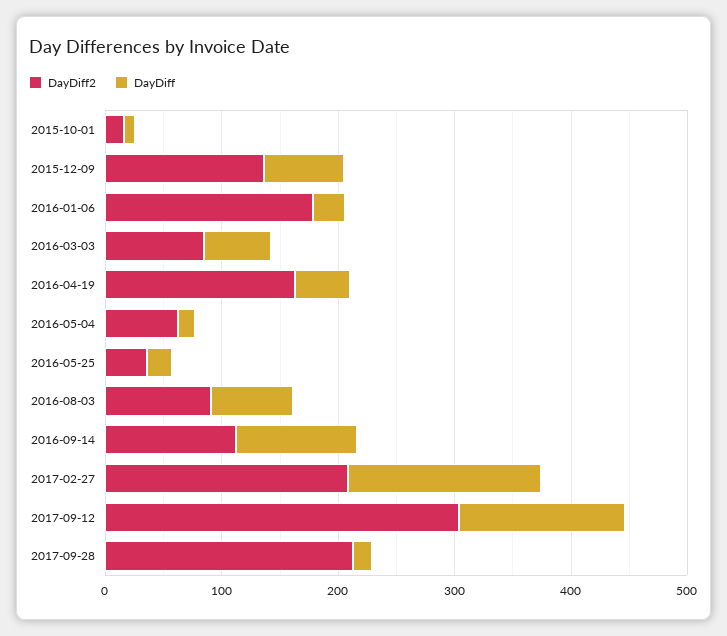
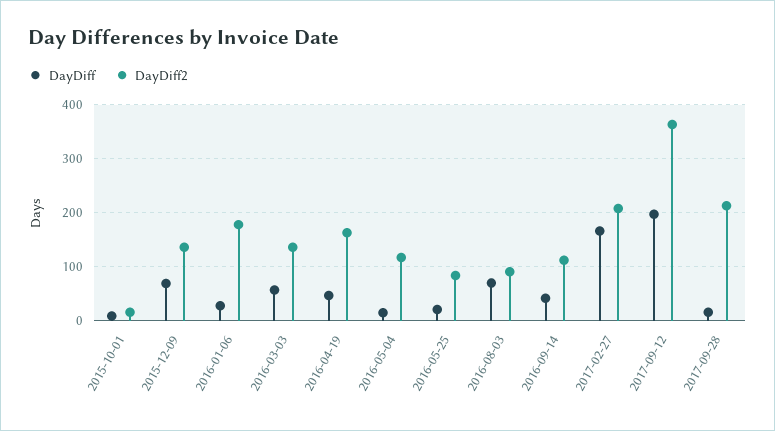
DayDiff2, 2016-03-03: 80 -> 140
DayDiff2, 2016-05-04: 60 -> 120
DayDiff2, 2016-05-25: 40 -> 80
DayDiff, 2016-09-14: 100 -> 40
DayDiff2, 2017-09-12: 300 -> 360
DayDiff, 2017-09-12: 140 -> 200

